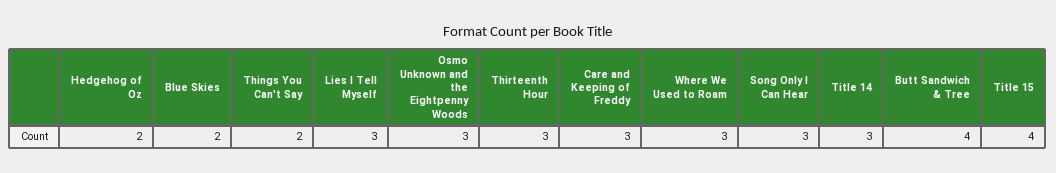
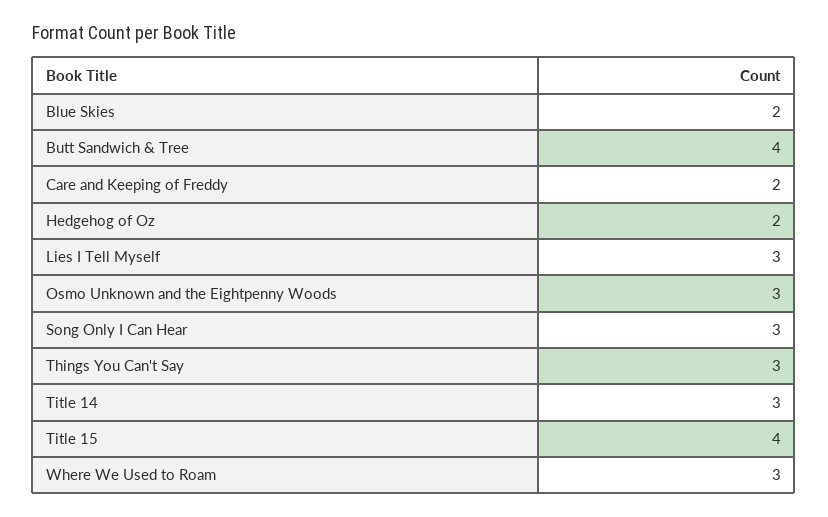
Things You Can't Say: 2 -> 3
Thirteenth Hour: 3 -> none
Care and Keeping of Freddy: 3 -> 2

